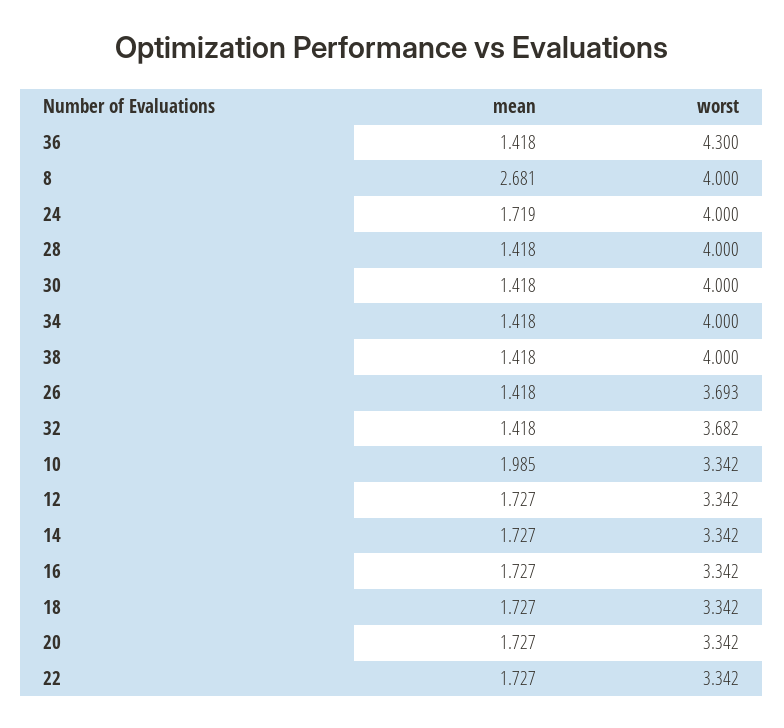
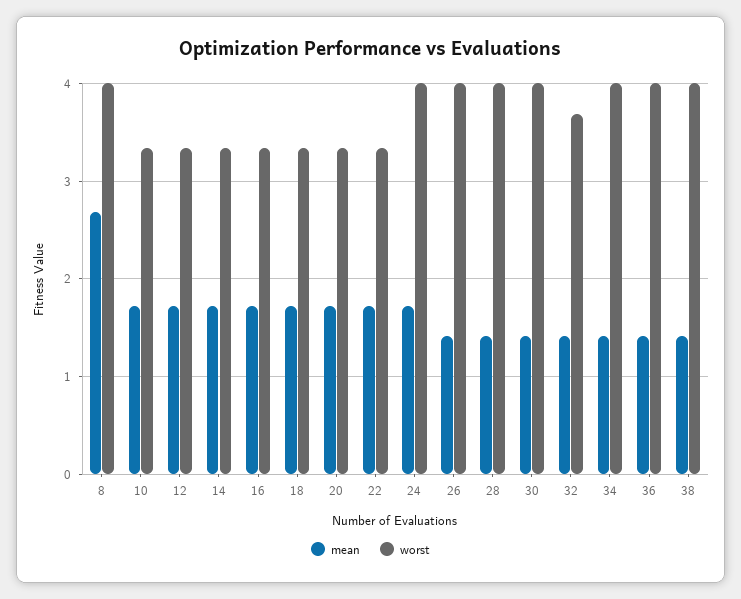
worst, 36: 4.3 -> 4
worst, 26: 3.693 -> 4
mean, 10: 1.985 -> 1.7

